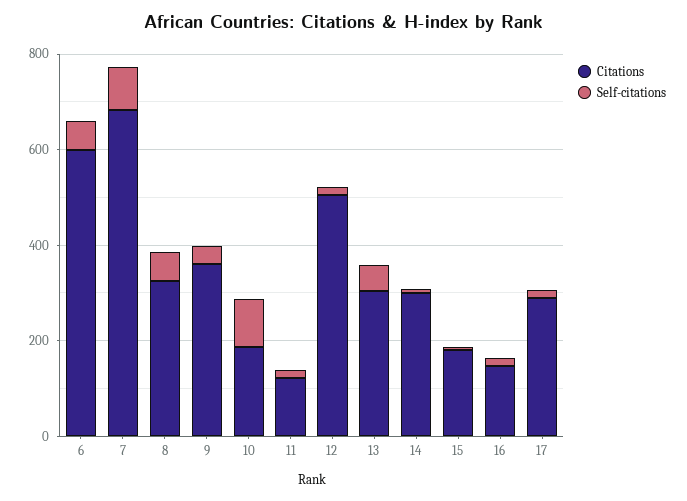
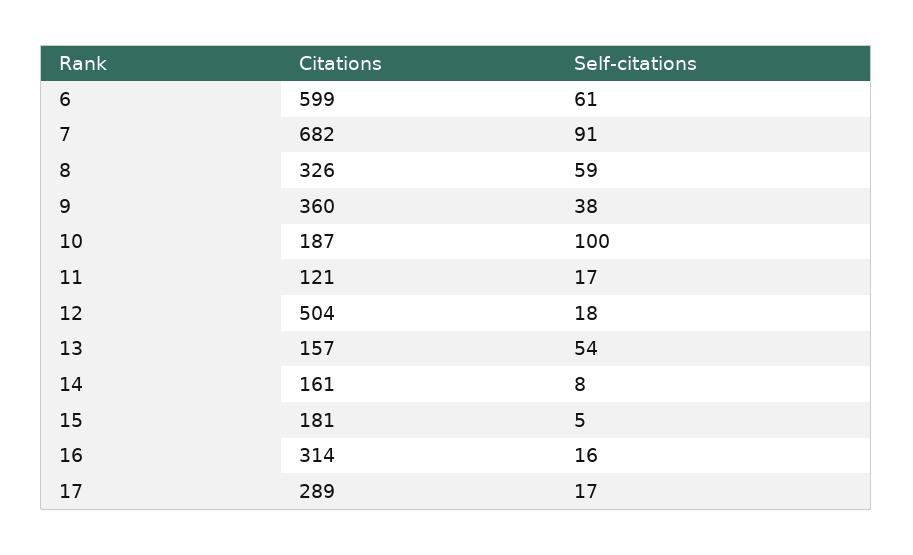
Citations, 13: 300 -> 157
Citations, 14: 300 -> 161
Citations, 16: 150 -> 314

